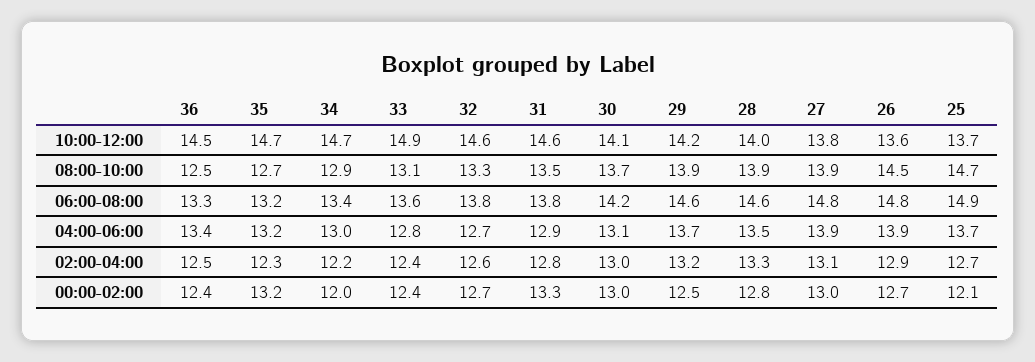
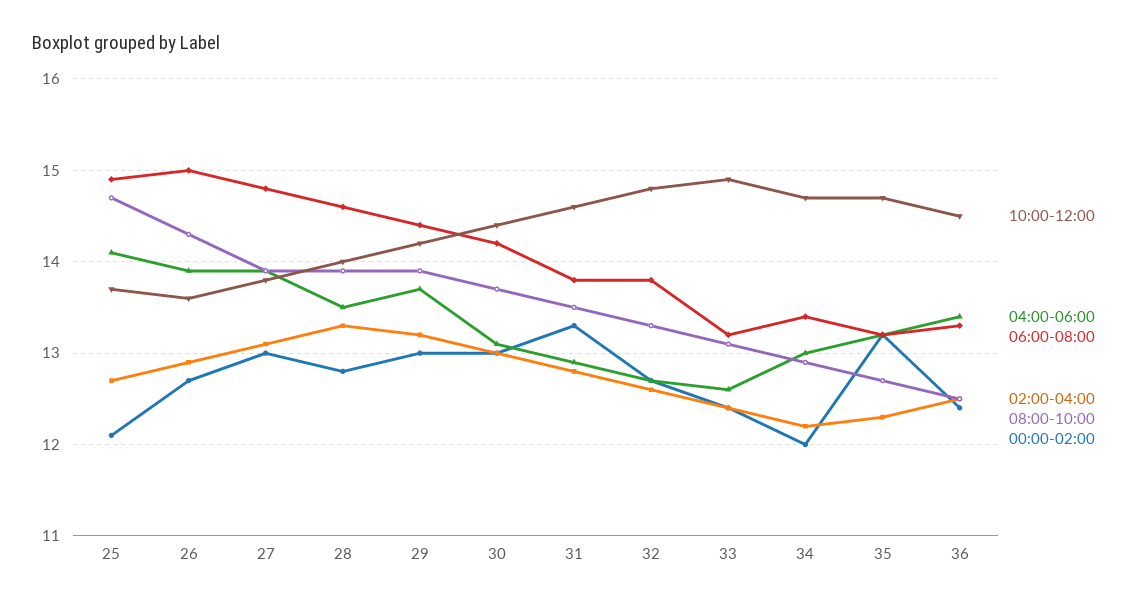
10:00-12:00, 32: 14.6 -> 14.8
10:00-12:00, 30: 14.1 -> 14.4
08:00-10:00, 26: 14.5 -> 14.3
06:00-08:00, 33: 13.6 -> 13.2
06:00-08:00, 29: 14.6 -> 14.4
06:00-08:00, 26: 14.8 -> 15
04:00-06:00, 33: 12.8 -> 12.6
04:00-06:00, 25: 13.7 -> 14.1
00:00-02:00, 29: 12.5 -> 13

